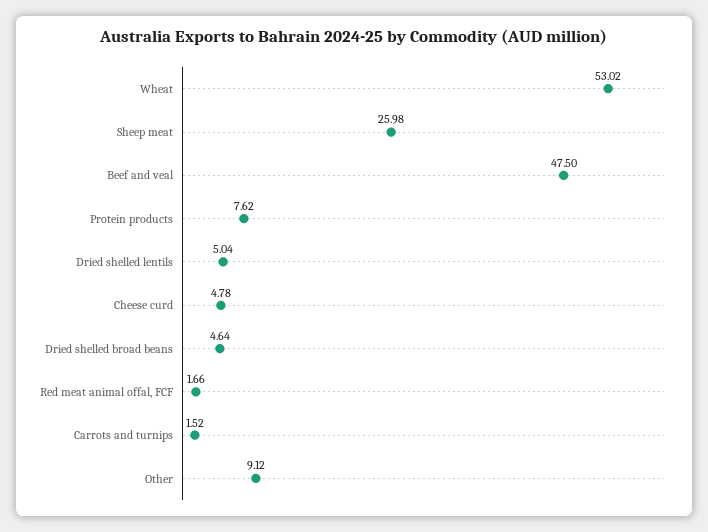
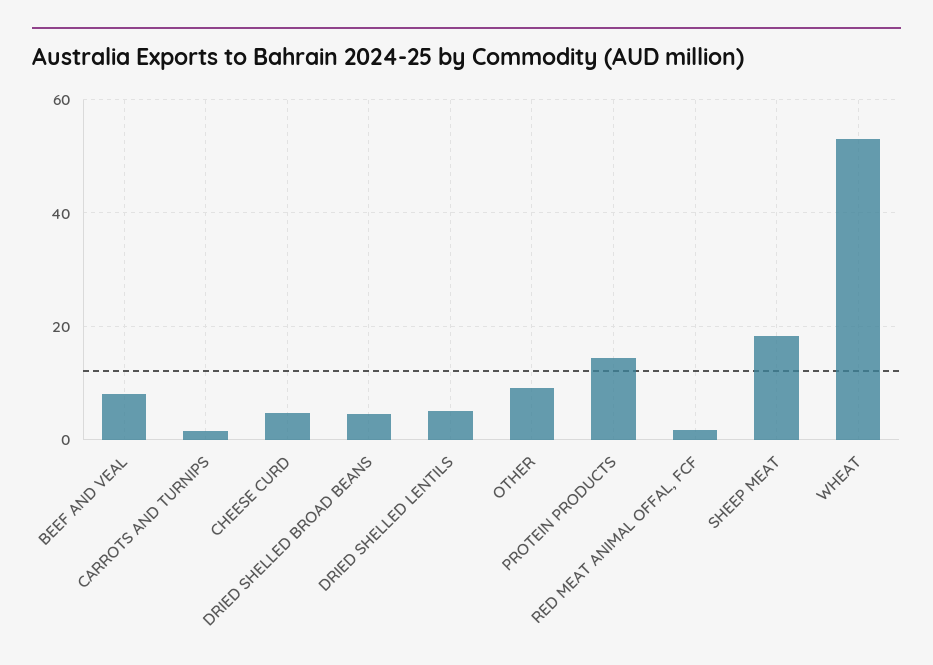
Sheep meat: 25.98 -> 18
Beef and veal: 47.5 -> 8
Protein products: 7.62 -> 14

